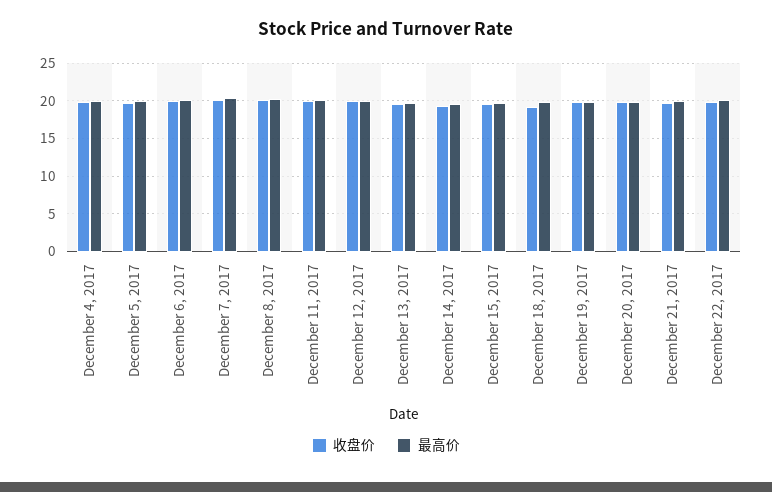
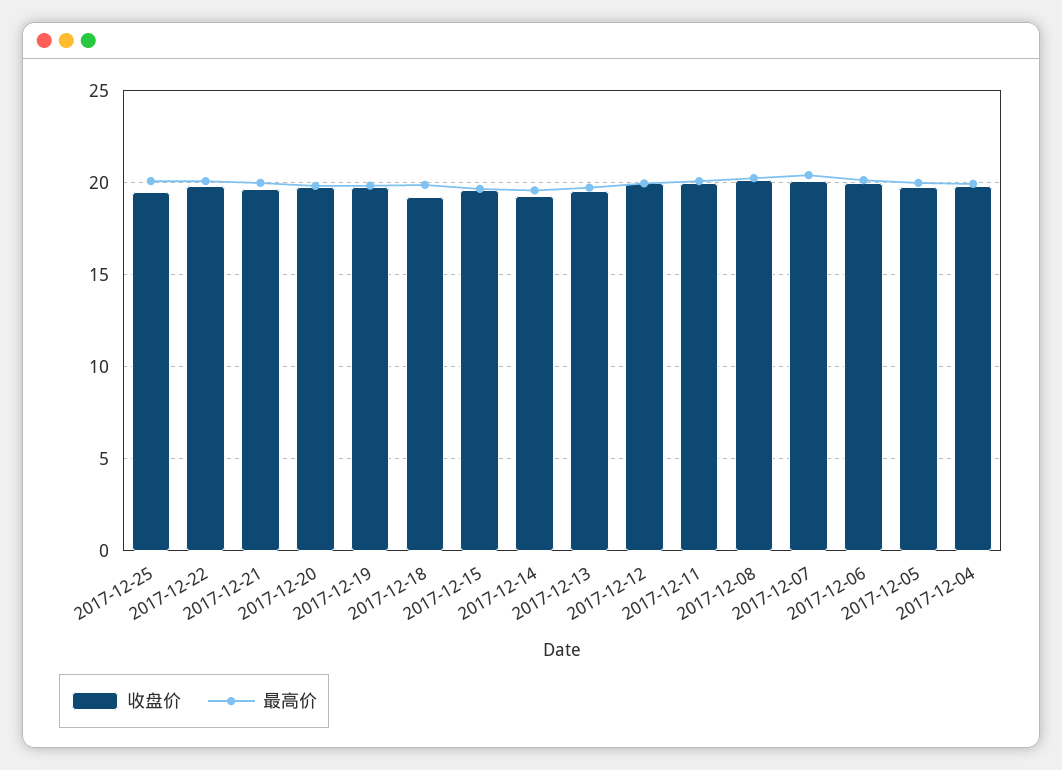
收盘价, 2017-12-25: none -> 19.5
最高价, 2017-12-25: none -> 20

